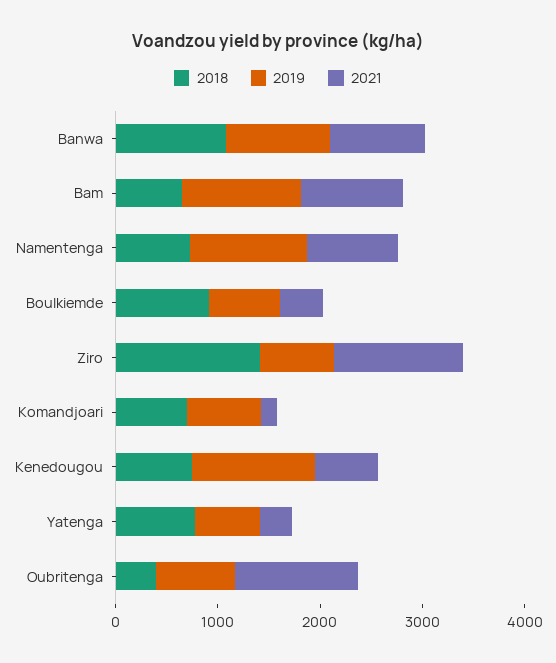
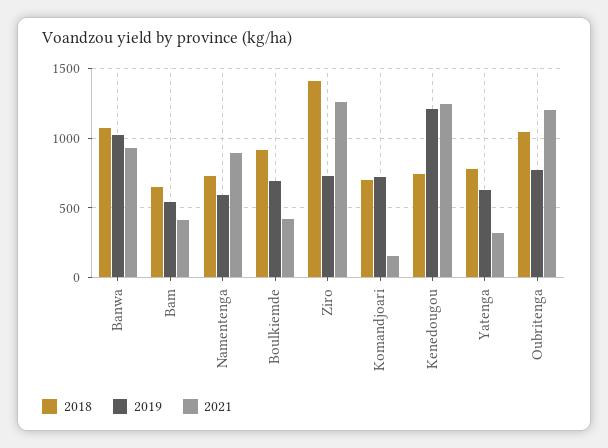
2019, Bam: 1200 -> 550
2021, Bam: 1000 -> 400
2019, Namentenga: 1200 -> 600
2021, Kenedougou: 600 -> 1250
2018, Oubritenga: 400 -> 1050

